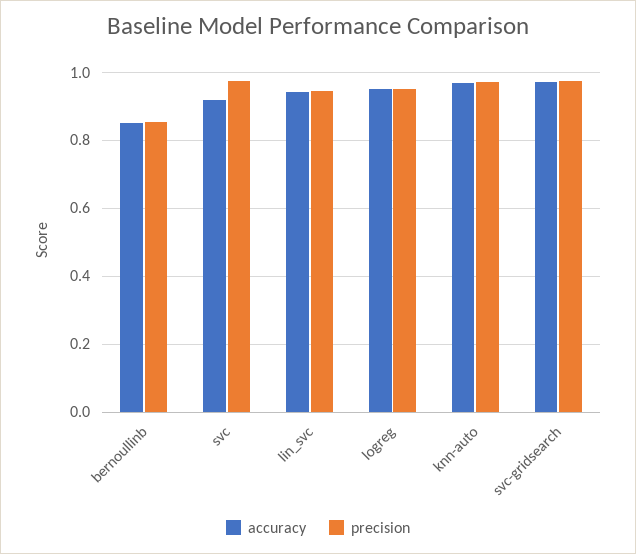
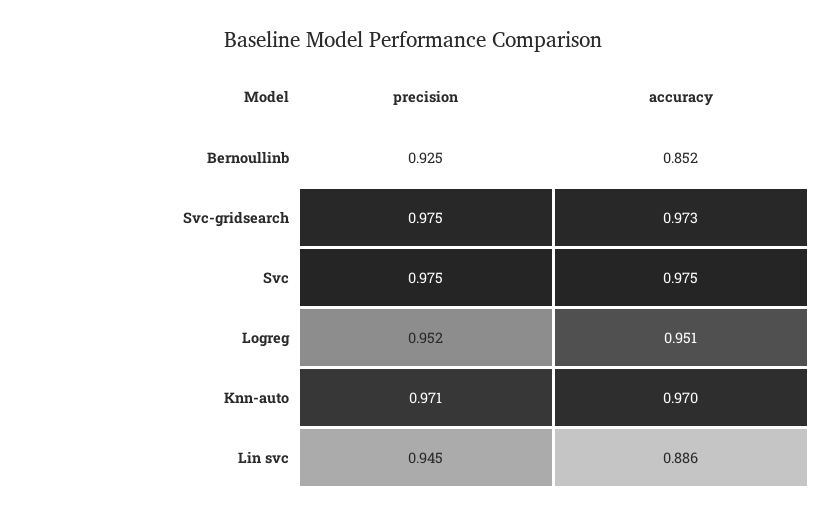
precision, bernoullinb: 0.86 -> 0.925
accuracy, svc: 0.92 -> 0.975
accuracy, lin_svc: 0.94 -> 0.886

